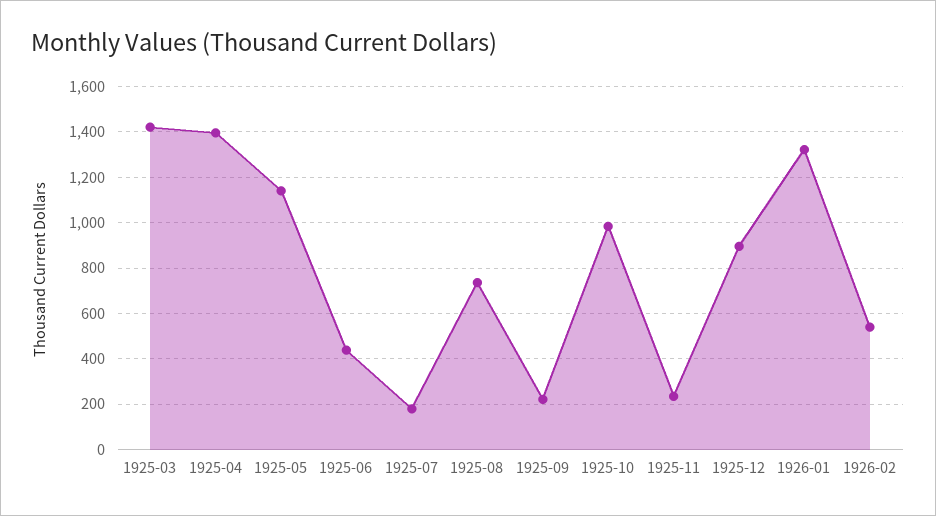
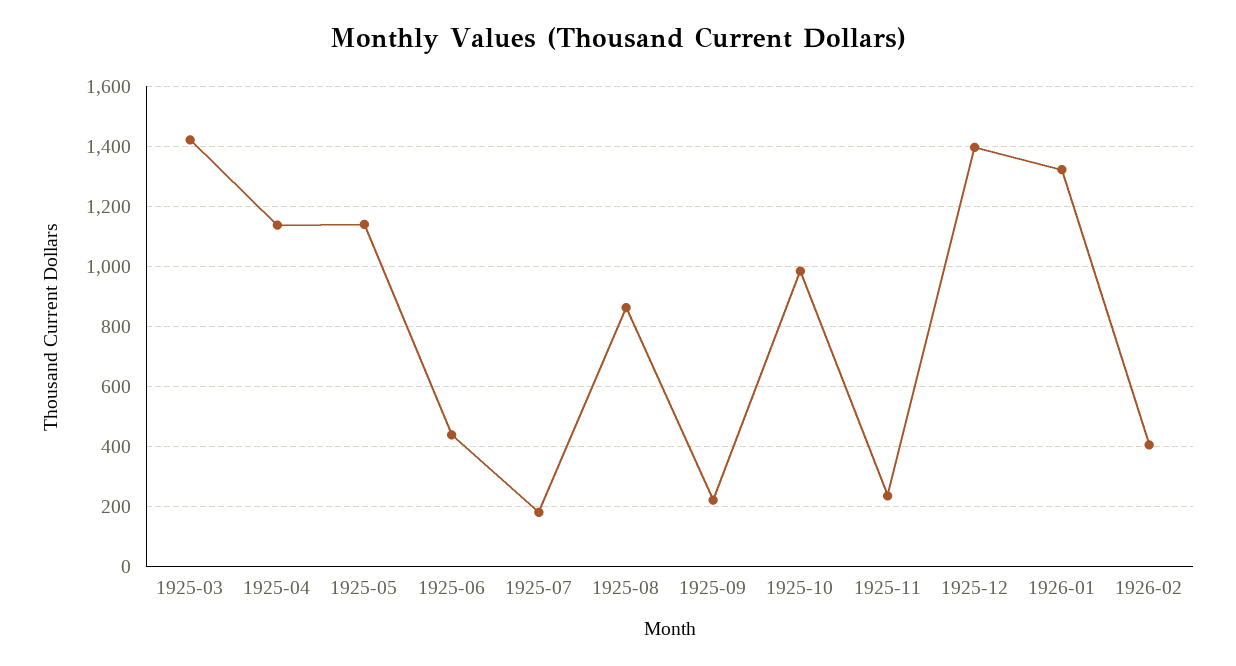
1925-04: 1400 -> 1140
1925-08: 750 -> 860
1925-12: 900 -> 1400
1926-02: 550 -> 400

